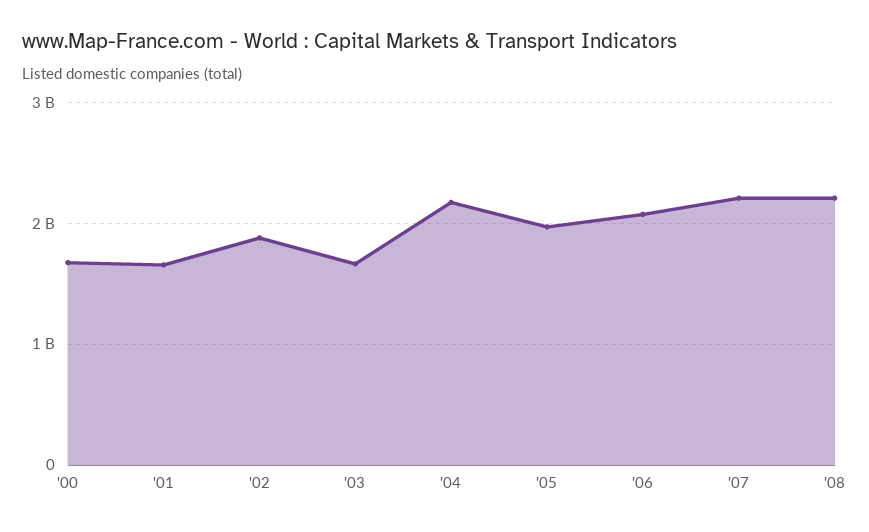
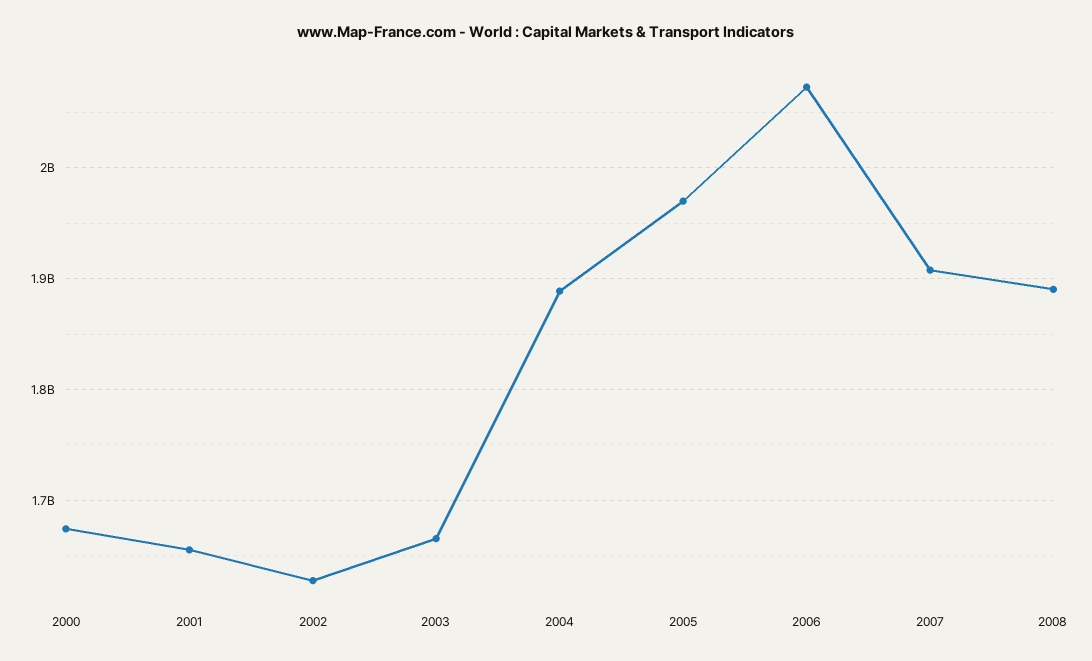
'02: 1900000000 -> 1630000000
'04: 2200000000 -> 1890000000
'07: 2200000000 -> 1910000000
'08: 2200000000 -> 1890000000

